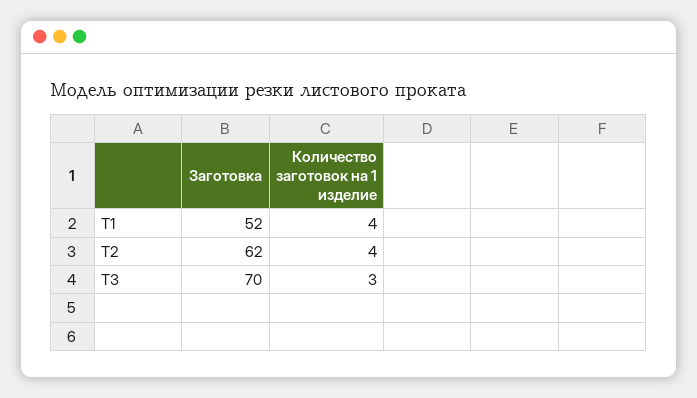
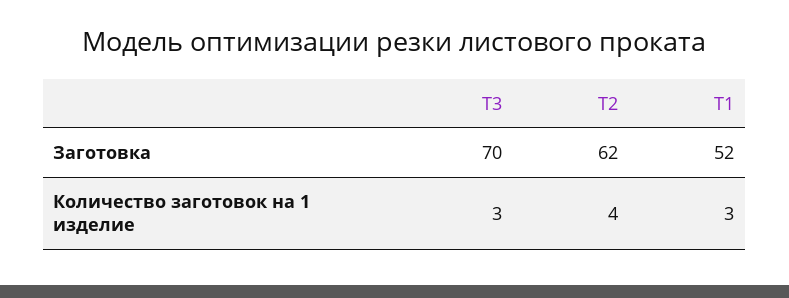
Количество заготовок на 1 изделие, Т1: 4 -> 3

